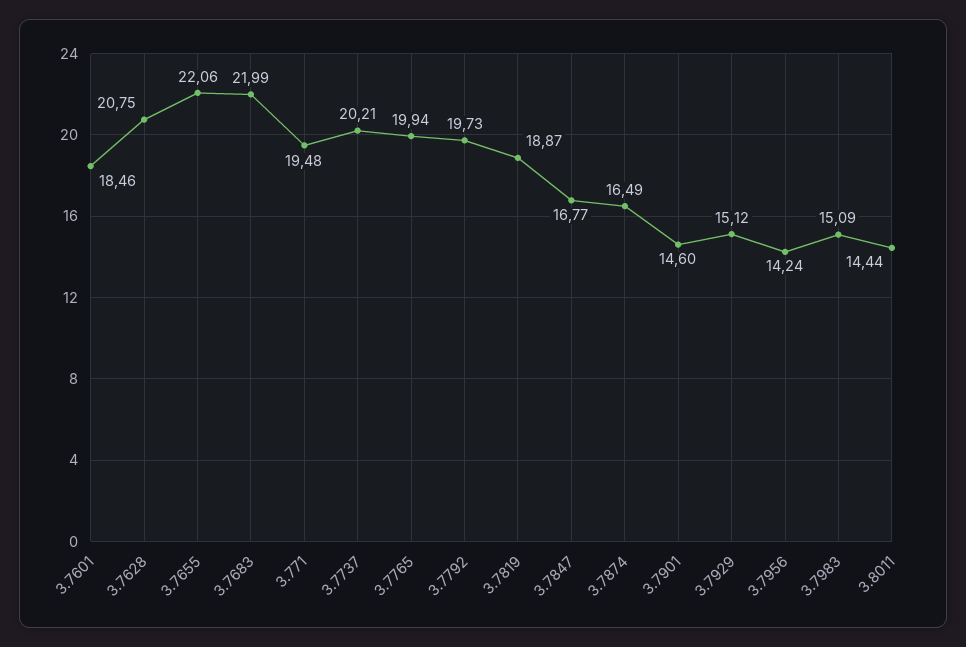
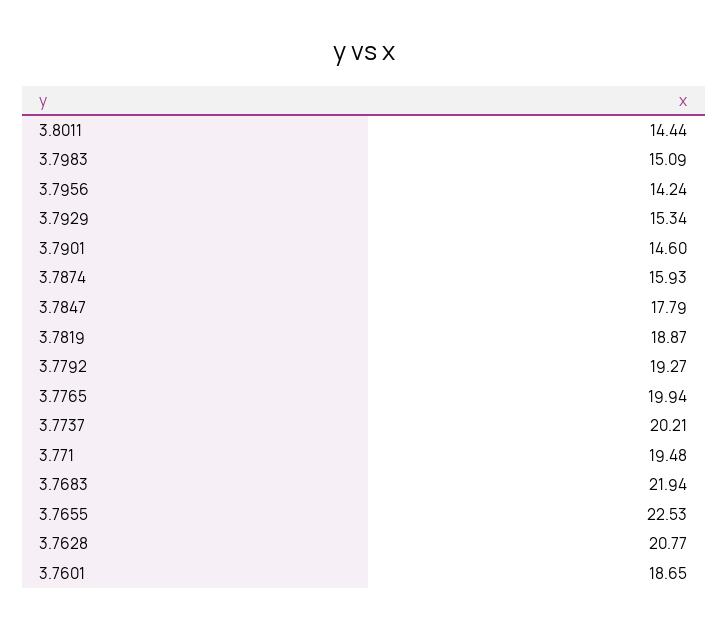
3.7601: 18.46 -> 18.65
3.7628: 20.75 -> 20.77
3.7655: 22.06 -> 22.53
3.7683: 21.99 -> 21.94
3.7792: 19.73 -> 19.27
3.7847: 16.77 -> 17.79
3.7874: 16.49 -> 15.93
3.7929: 15.12 -> 15.34

